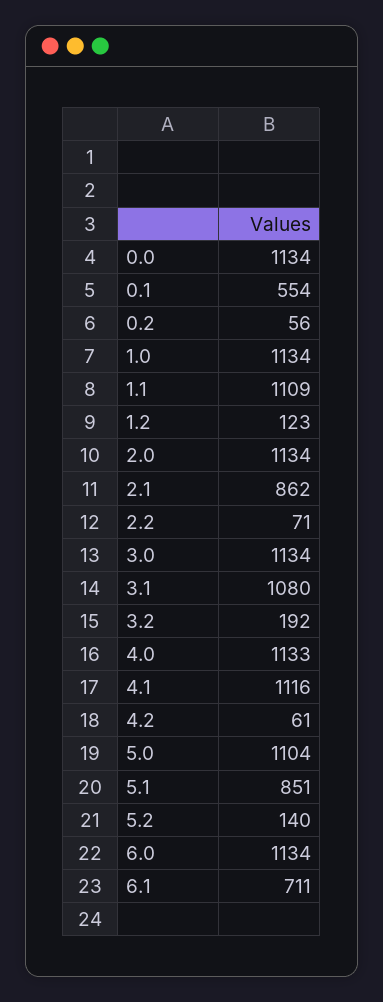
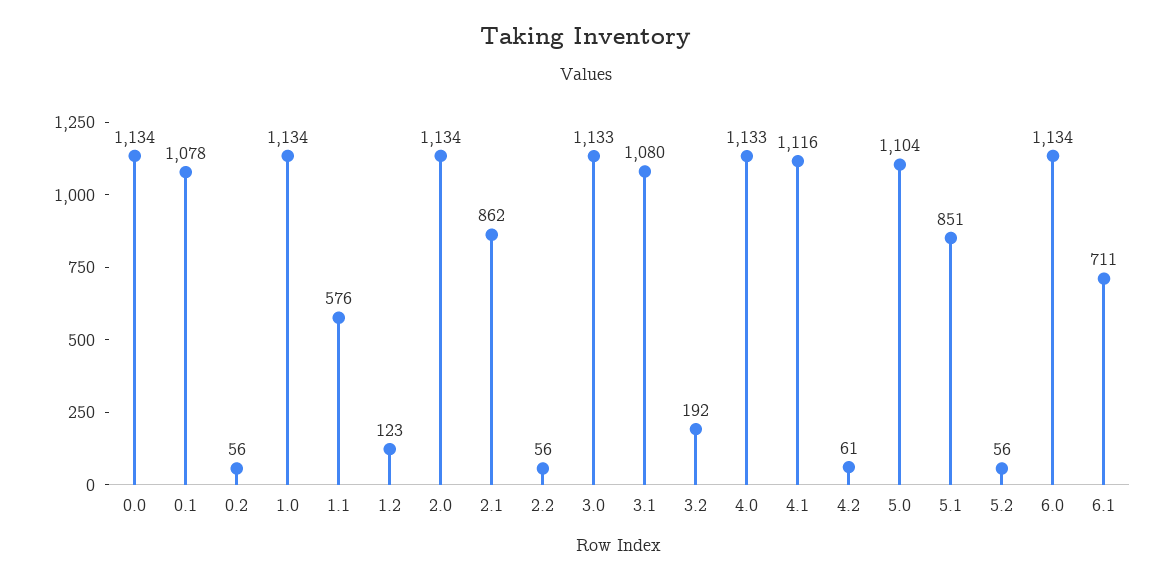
0.1: 554 -> 1078
1.1: 1109 -> 576
2.2: 71 -> 56
3.0: 1134 -> 1133
5.2: 140 -> 56

